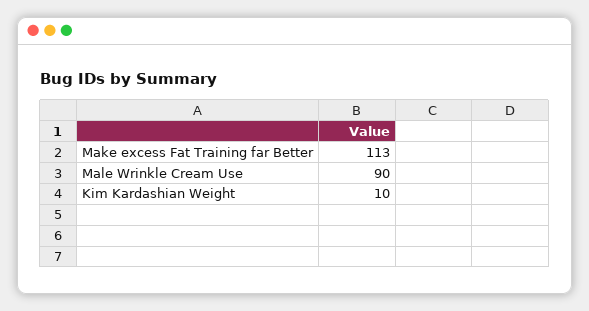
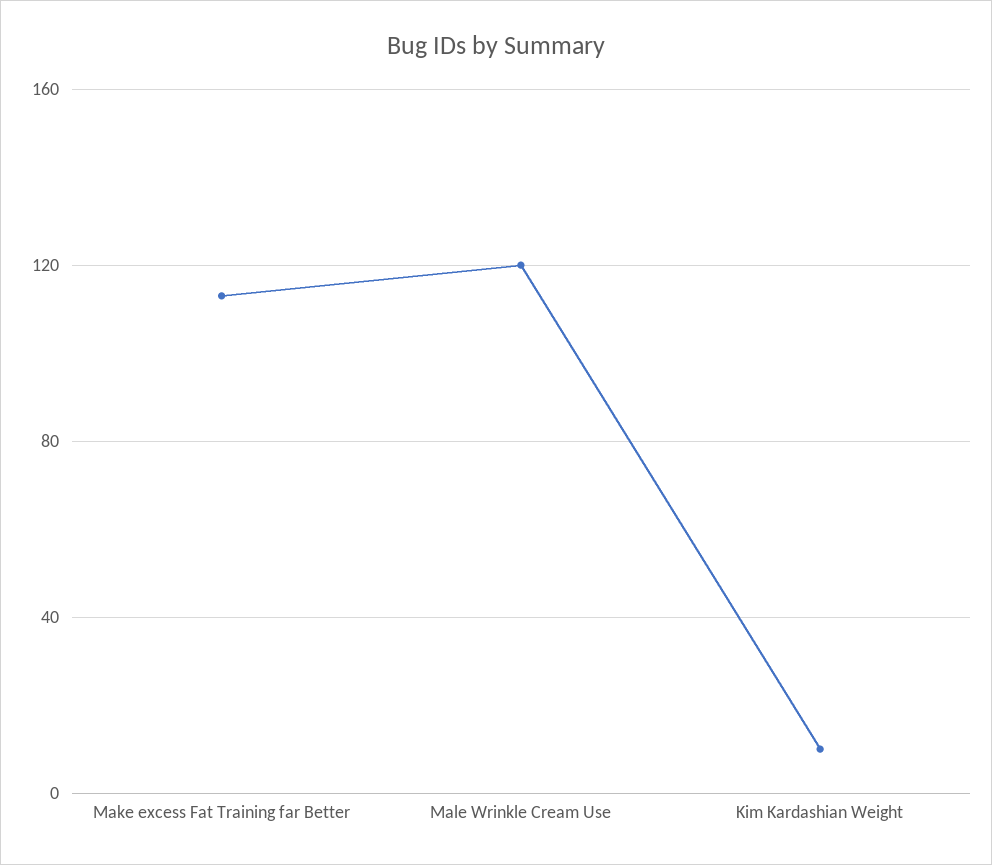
Male Wrinkle Cream Use: 90 -> 120

